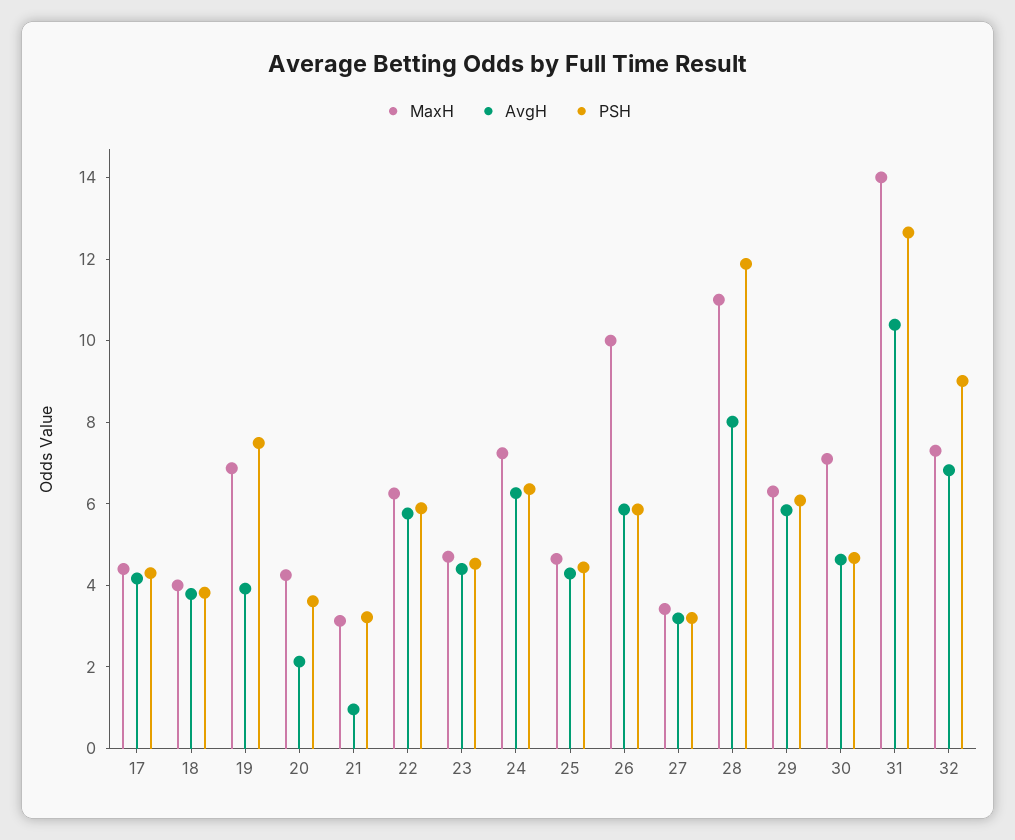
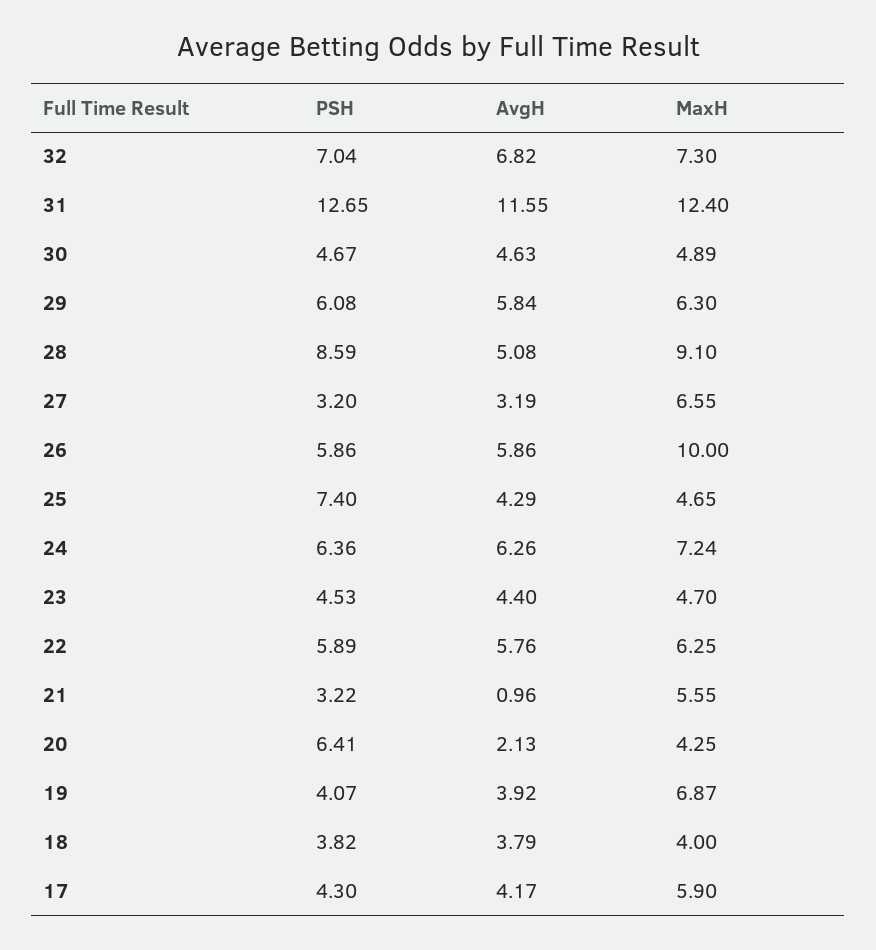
MaxH, 17: 4.5 -> 5.9
PSH, 19: 7.5 -> 4.07
PSH, 20: 3.5 -> 6.41
MaxH, 21: 3 -> 5.55
PSH, 25: 4.5 -> 7.4
MaxH, 27: 3.5 -> 6.55
MaxH, 28: 11 -> 9.1
AvgH, 28: 8 -> 5.08
PSH, 28: 12 -> 8.59
MaxH, 30: 7 -> 4.89
MaxH, 31: 14 -> 12.4
AvgH, 31: 10.5 -> 11.55
PSH, 32: 9 -> 7.04

